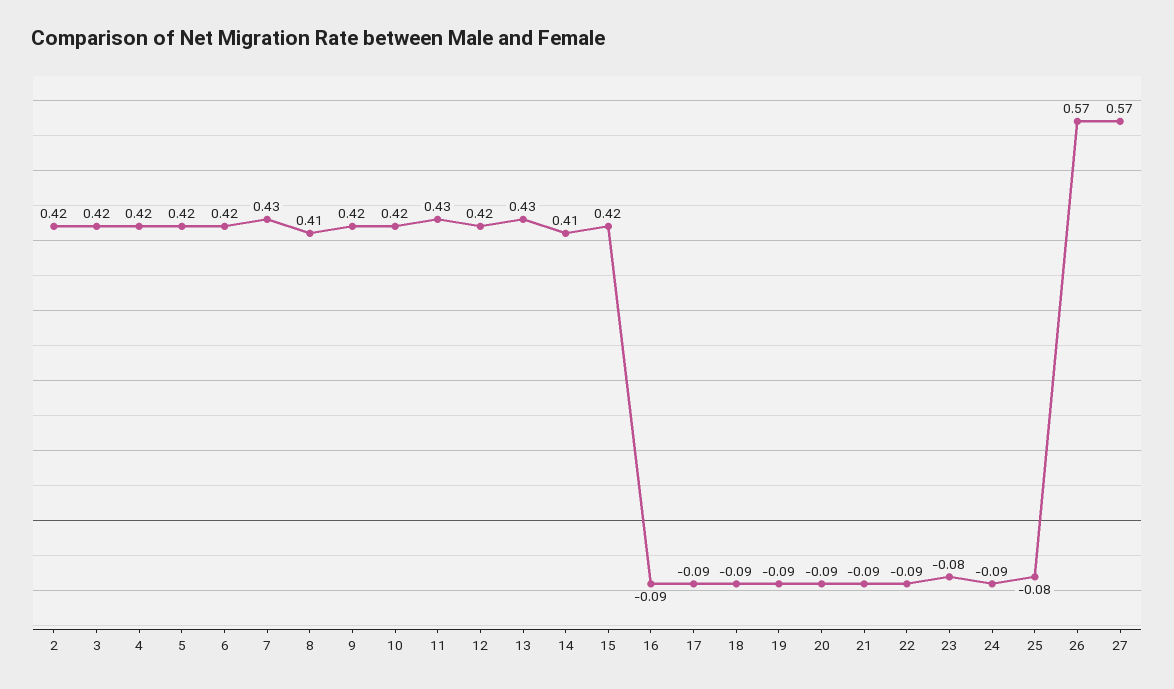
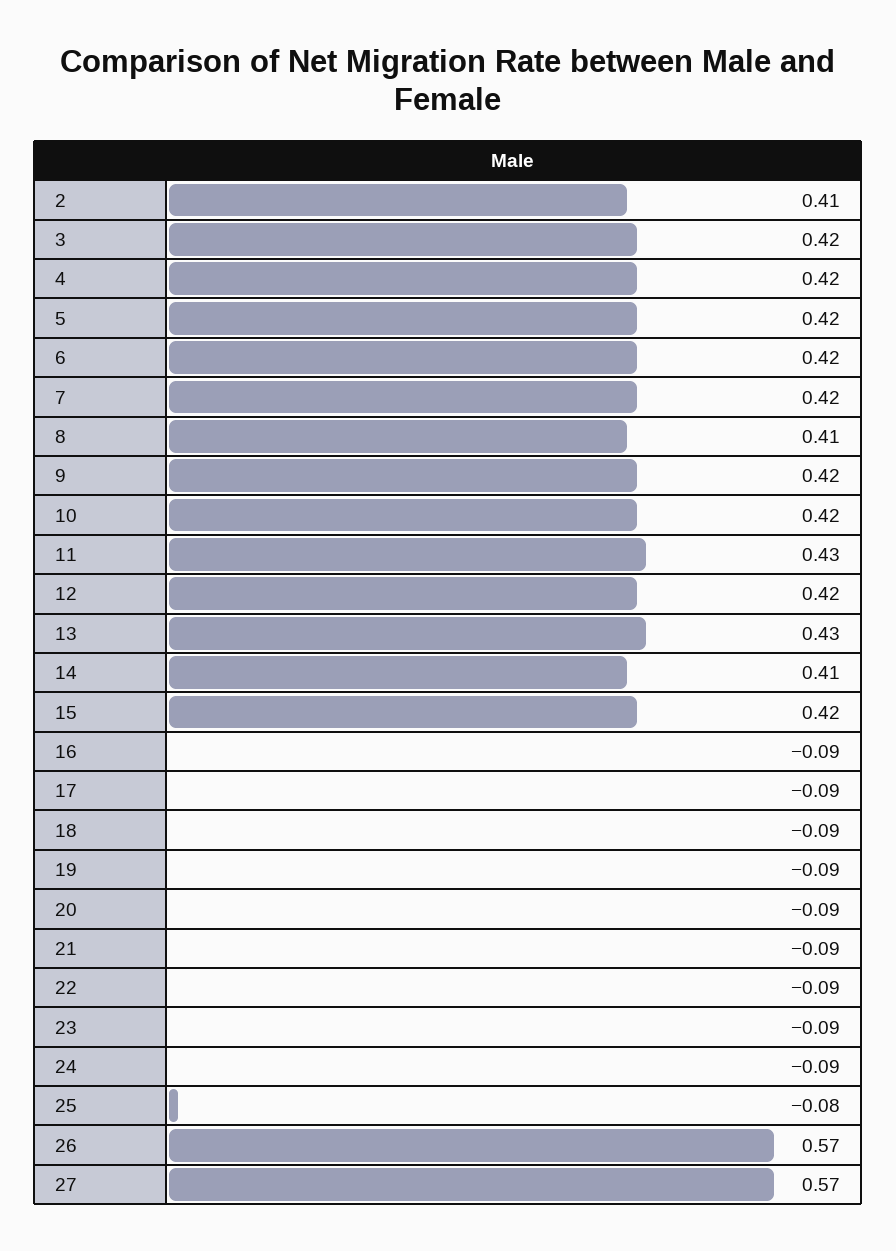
2: 0.42 -> 0.41
7: 0.43 -> 0.42
23: -0.08 -> -0.09

